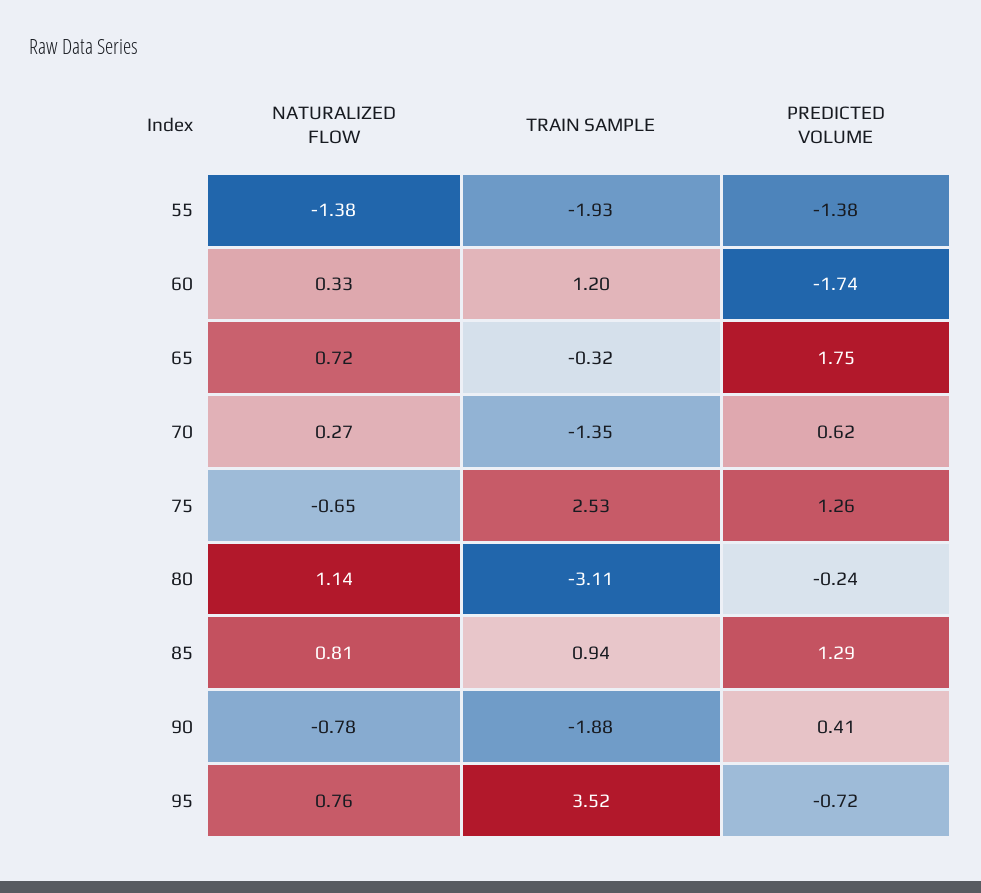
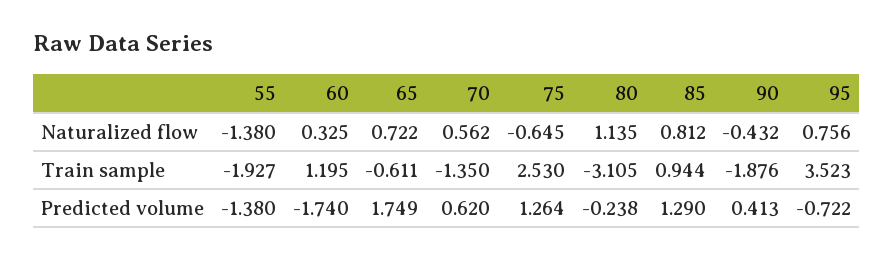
TRAIN SAMPLE, 65: -0.32 -> -0.611
NATURALIZED FLOW, 70: 0.27 -> 0.562
NATURALIZED FLOW, 90: -0.78 -> -0.432

